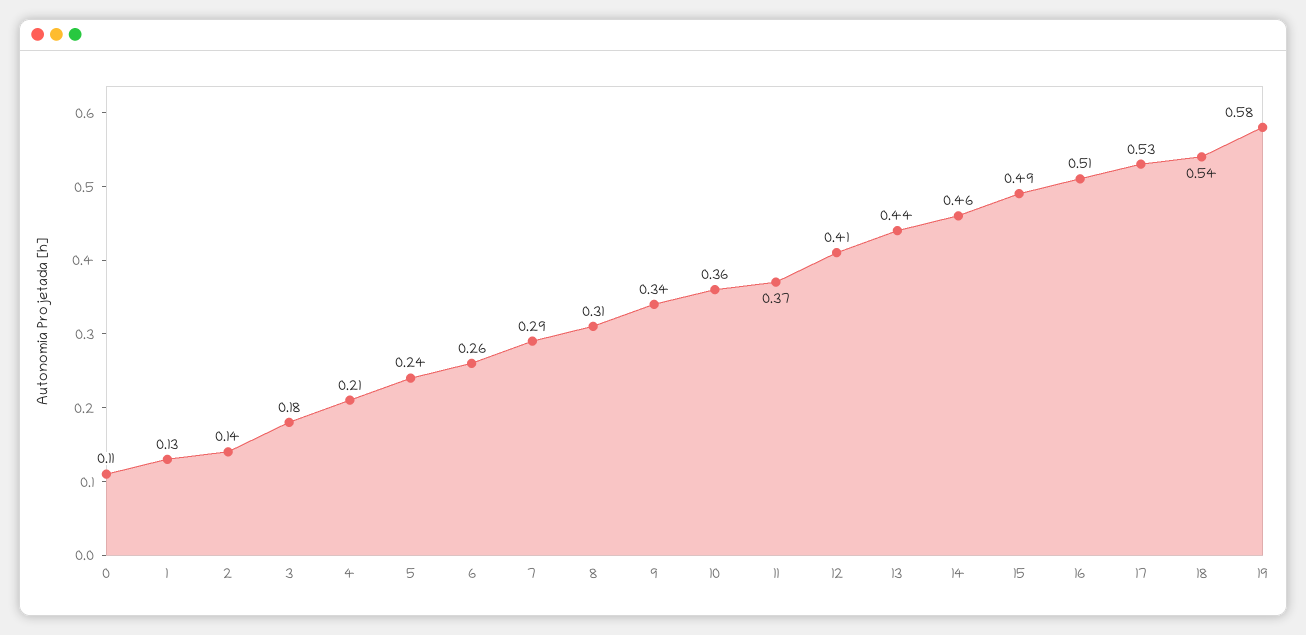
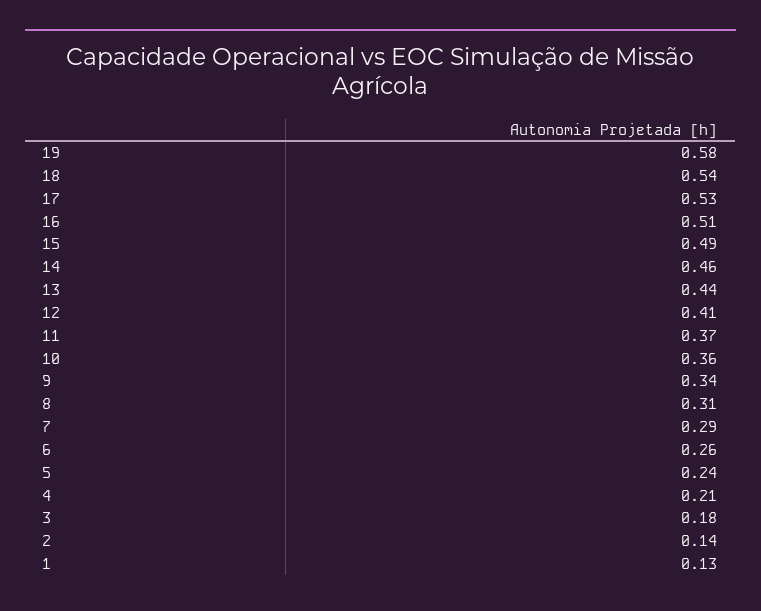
0: 0.11 -> none

